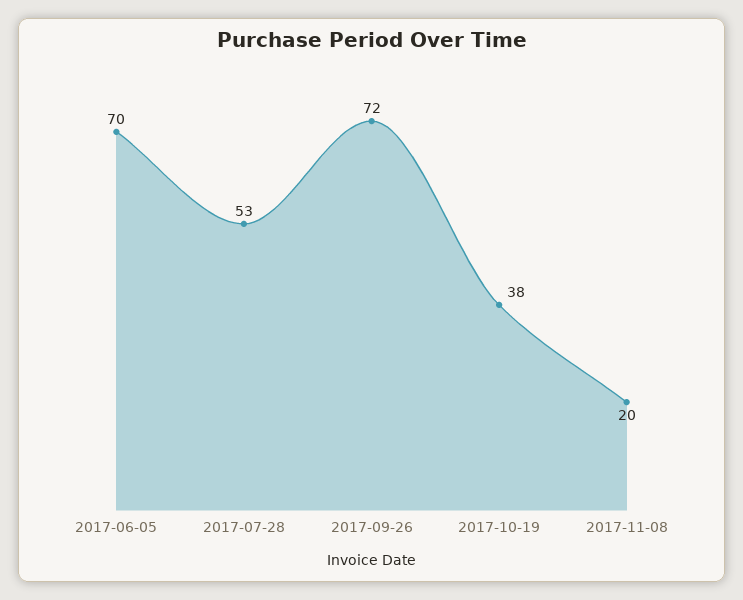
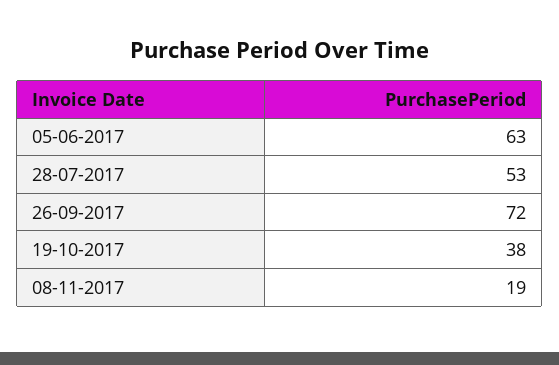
2017-06-05: 70 -> 63
2017-11-08: 20 -> 19

